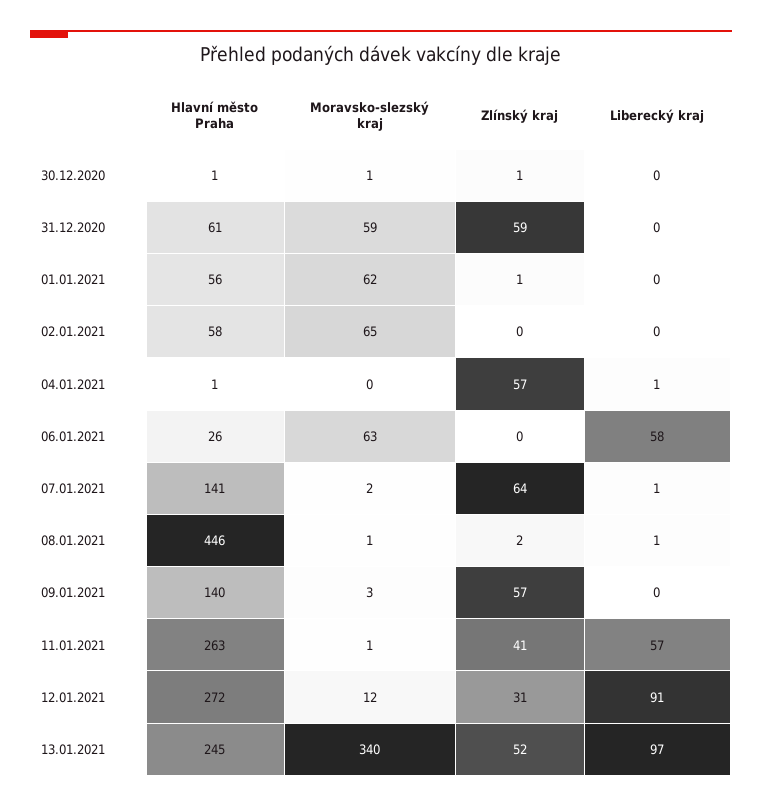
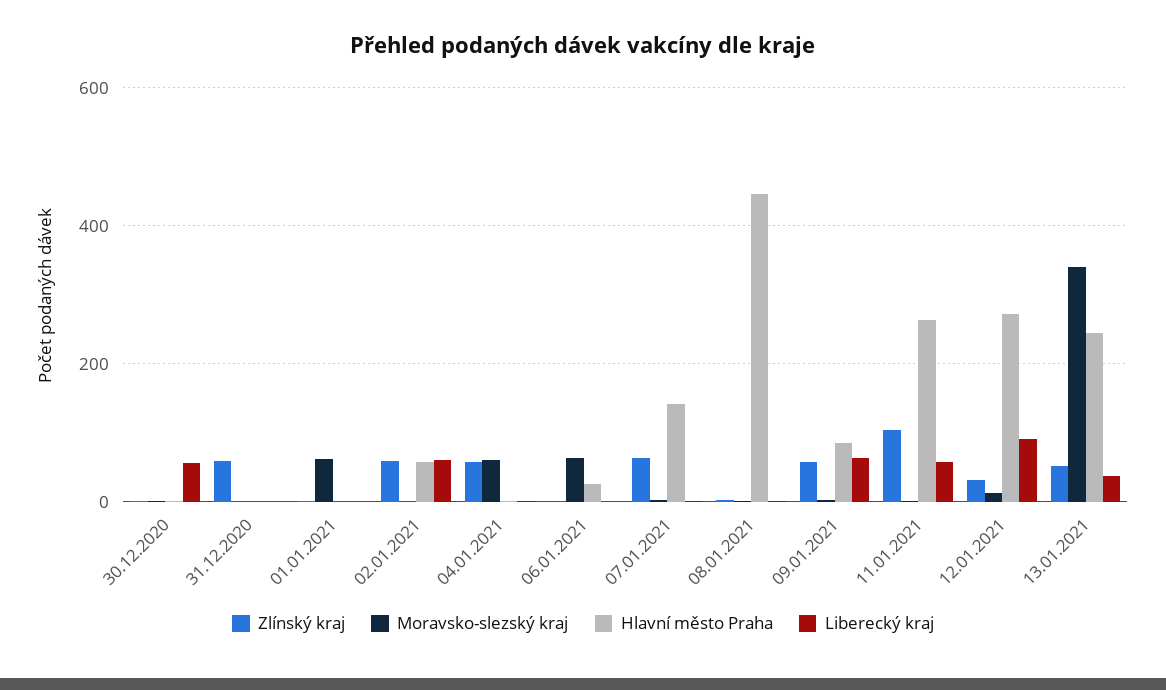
Liberecký kraj, 30.12.2020: 0 -> 60
Hlavní město Praha, 31.12.2020: 61 -> 0
Moravsko-slezský kraj, 31.12.2020: 59 -> 0
Hlavní město Praha, 01.01.2021: 56 -> 0
Moravsko-slezský kraj, 02.01.2021: 65 -> 0
Zlínský kraj, 02.01.2021: 0 -> 60
Liberecký kraj, 02.01.2021: 0 -> 60
Moravsko-slezský kraj, 04.01.2021: 0 -> 60
Liberecký kraj, 06.01.2021: 58 -> 0
Hlavní město Praha, 09.01.2021: 140 -> 80
Liberecký kraj, 09.01.2021: 0 -> 60
Zlínský kraj, 11.01.2021: 41 -> 100
Liberecký kraj, 13.01.2021: 97 -> 40

